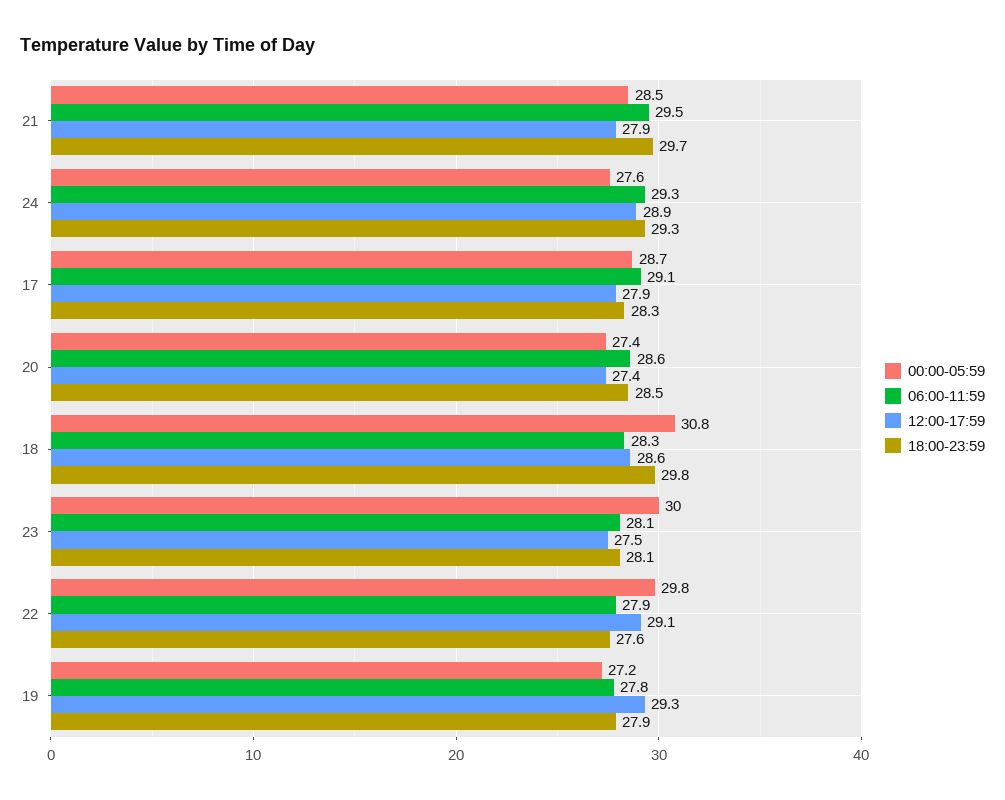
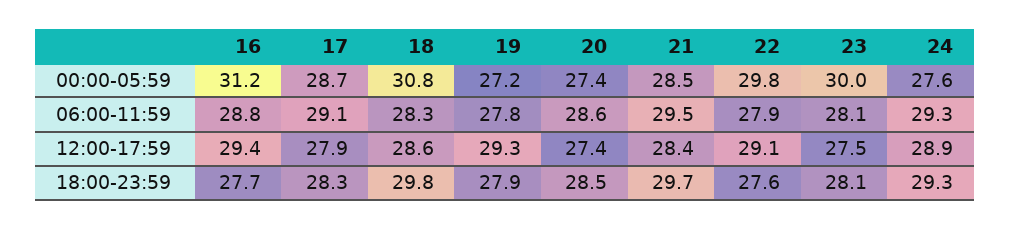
12:00-17:59, 21: 27.9 -> 28.4
00:00-05:59, 16: none -> 31.2
06:00-11:59, 16: none -> 28.8
12:00-17:59, 16: none -> 29.4
18:00-23:59, 16: none -> 27.7

